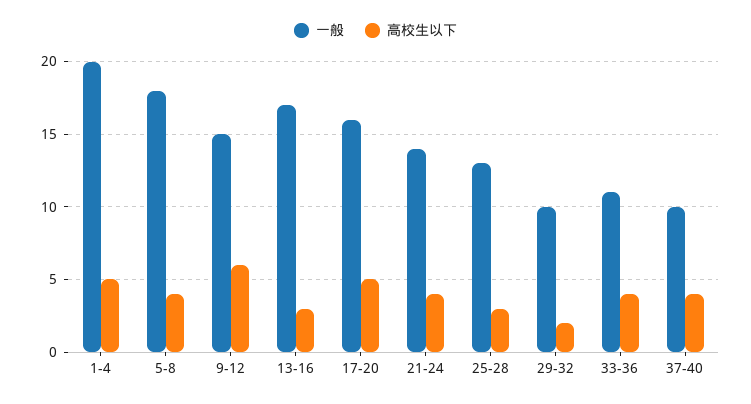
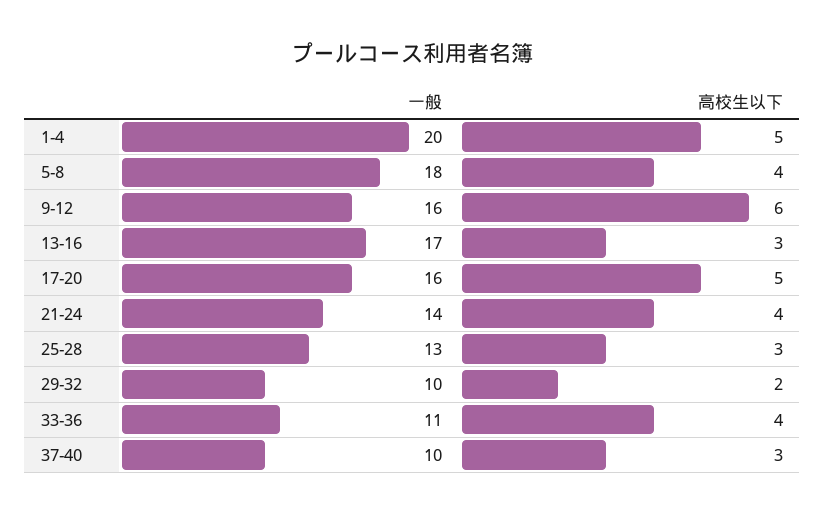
一般, 9-12: 15 -> 16
高校生以下, 37-40: 4 -> 3

